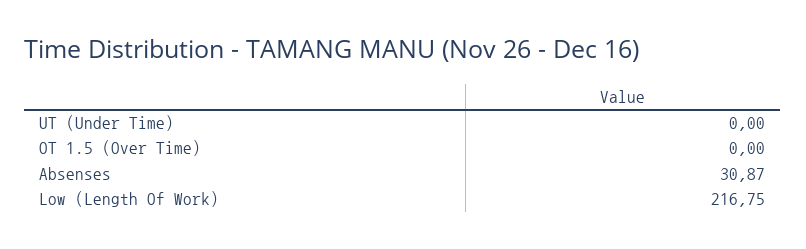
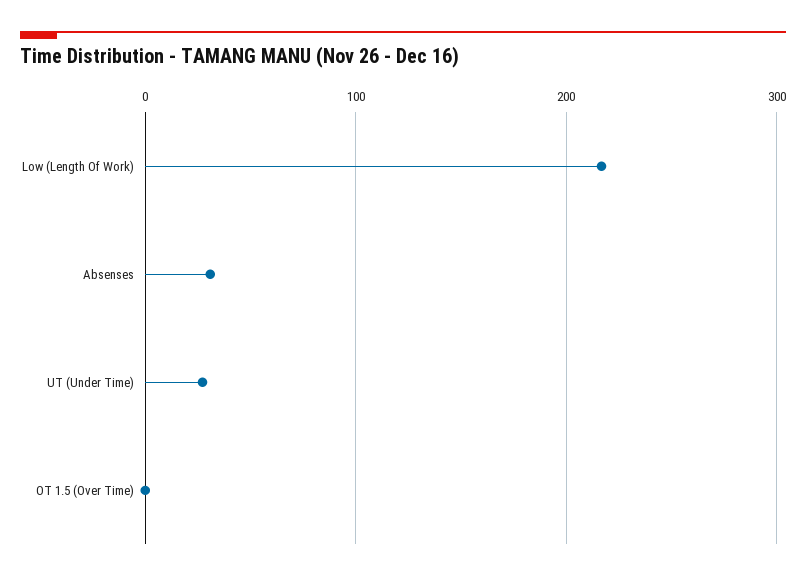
UT (Under Time): 0 -> 30

